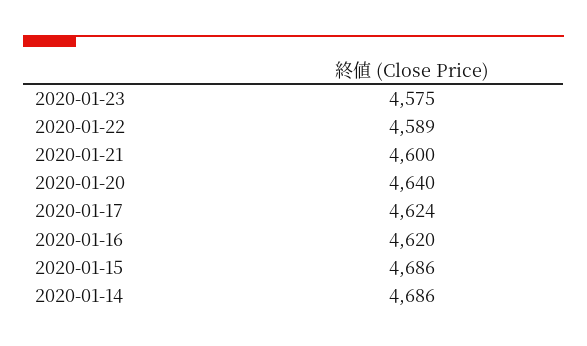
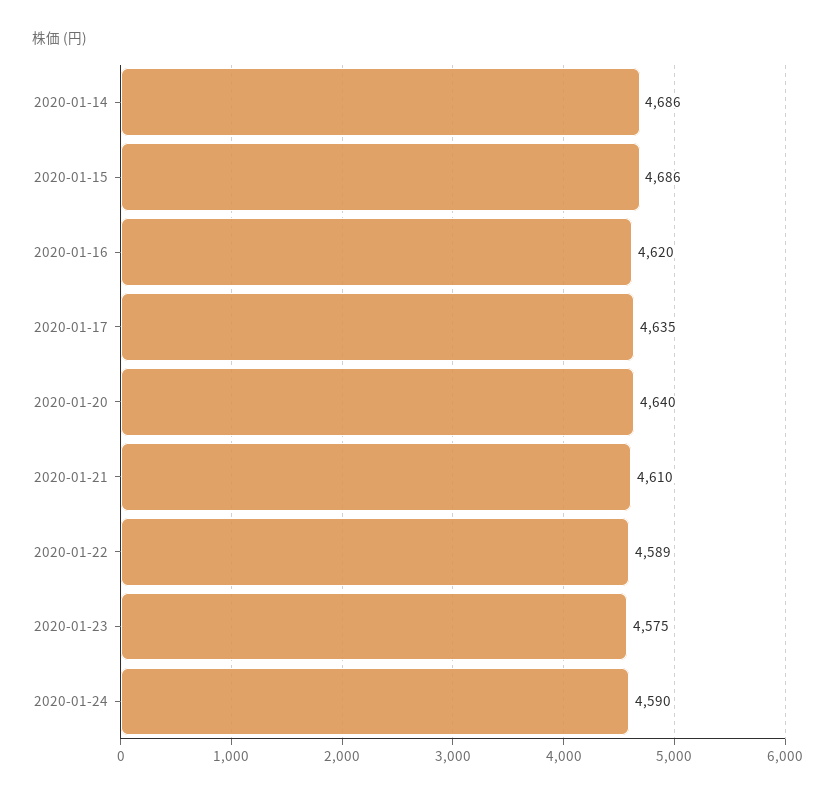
2020-01-21: 4600 -> 4610
2020-01-17: 4624 -> 4635
2020-01-24: none -> 4590

